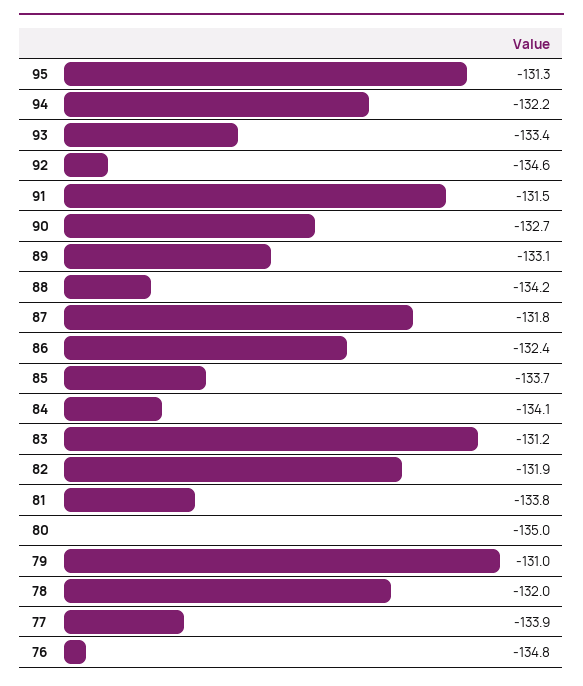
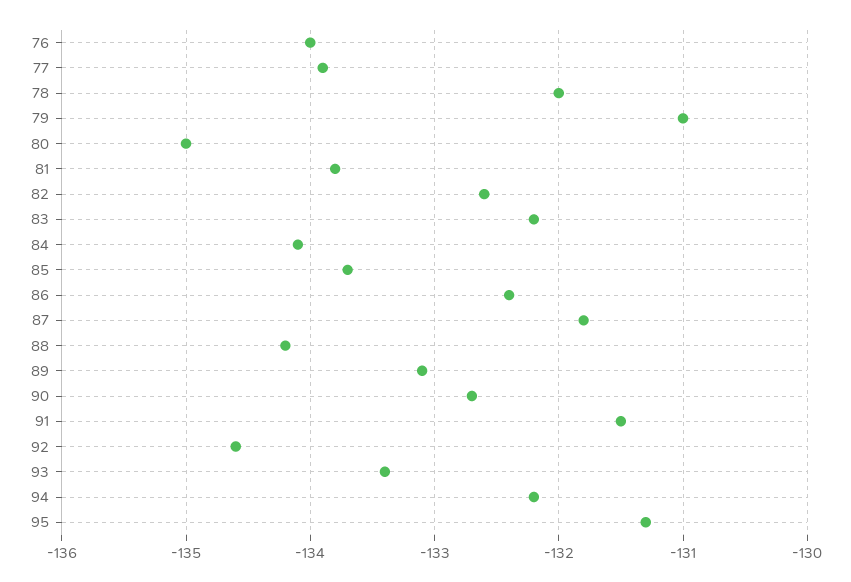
83: -131.2 -> -132.2
82: -131.9 -> -132.6
76: -134.8 -> -134

